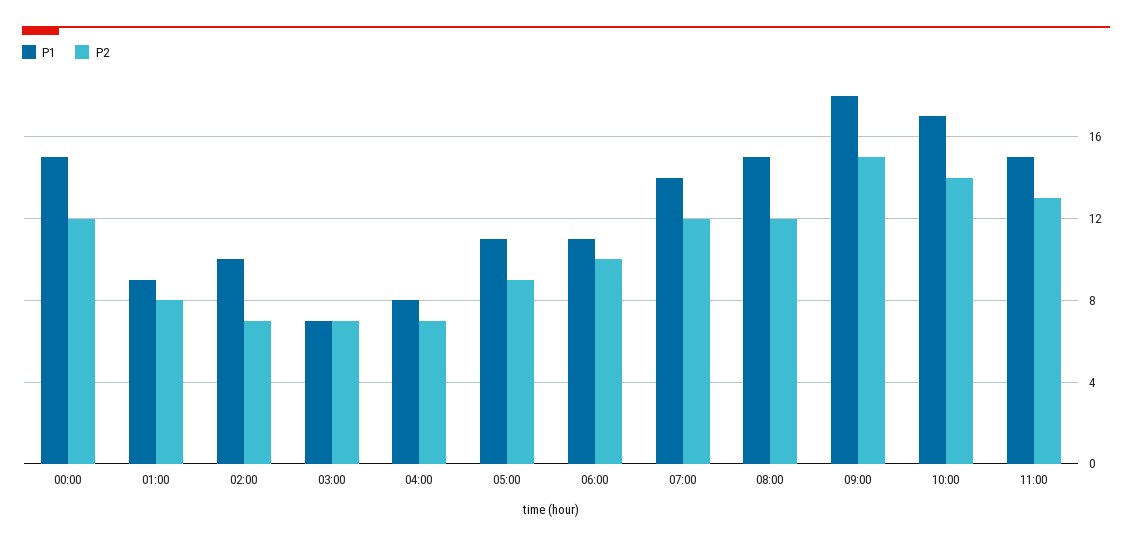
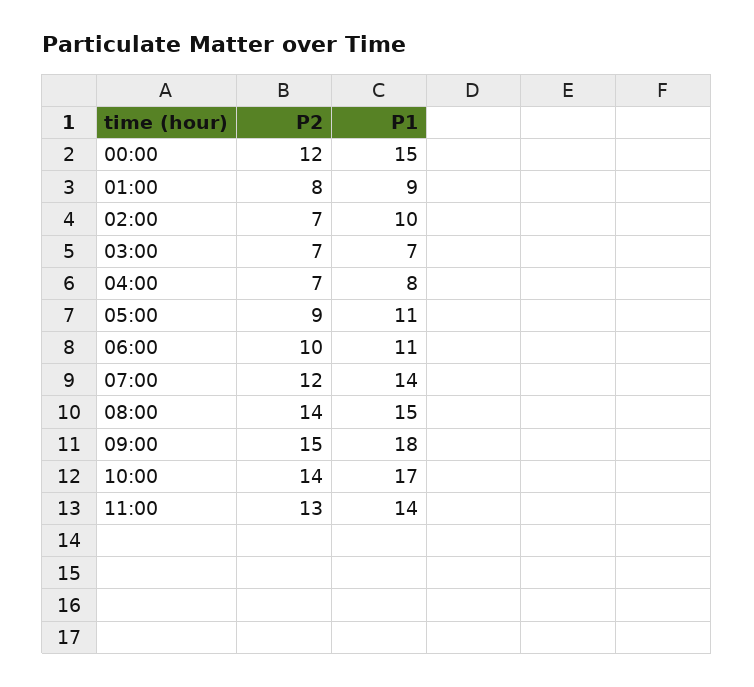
P2, 08:00: 12 -> 14
P1, 11:00: 15 -> 14

